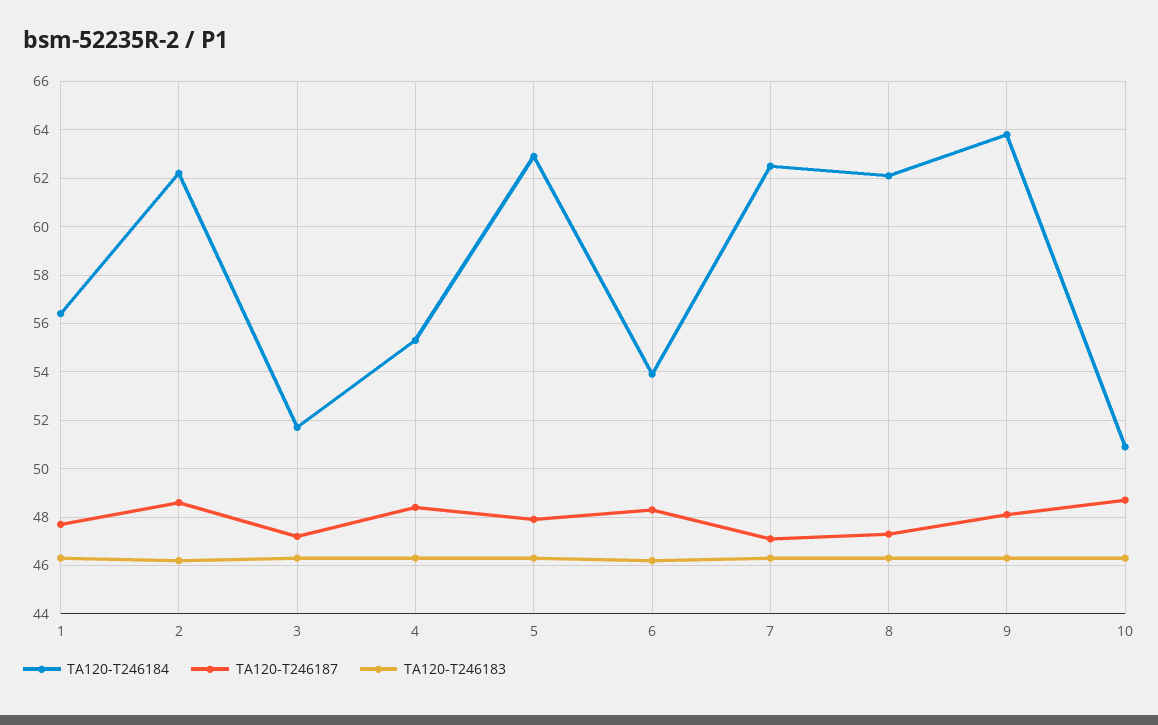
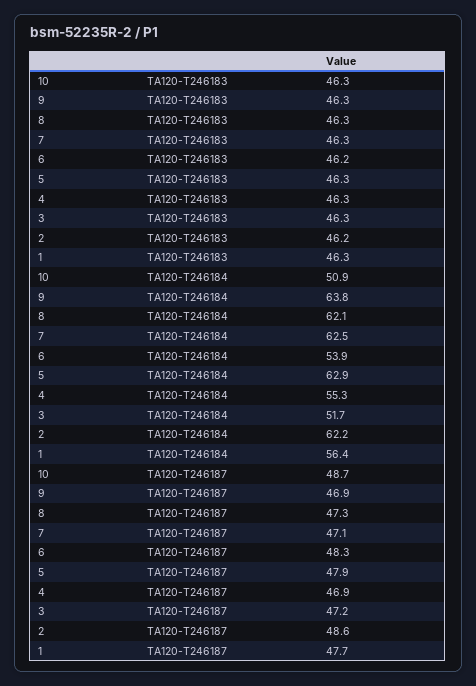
TA120-T246187, 4: 48.5 -> 46.9
TA120-T246187, 9: 48 -> 46.9

